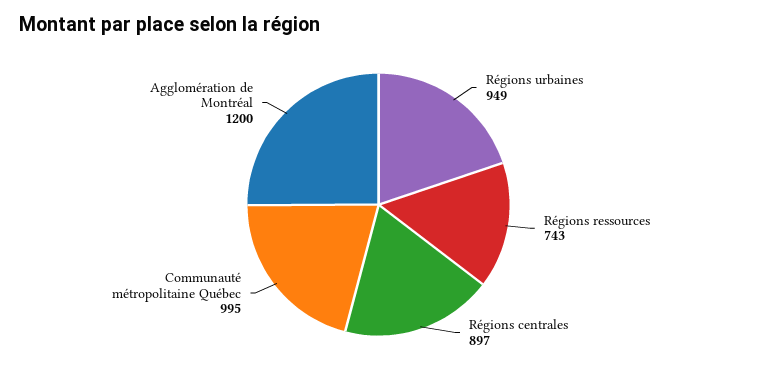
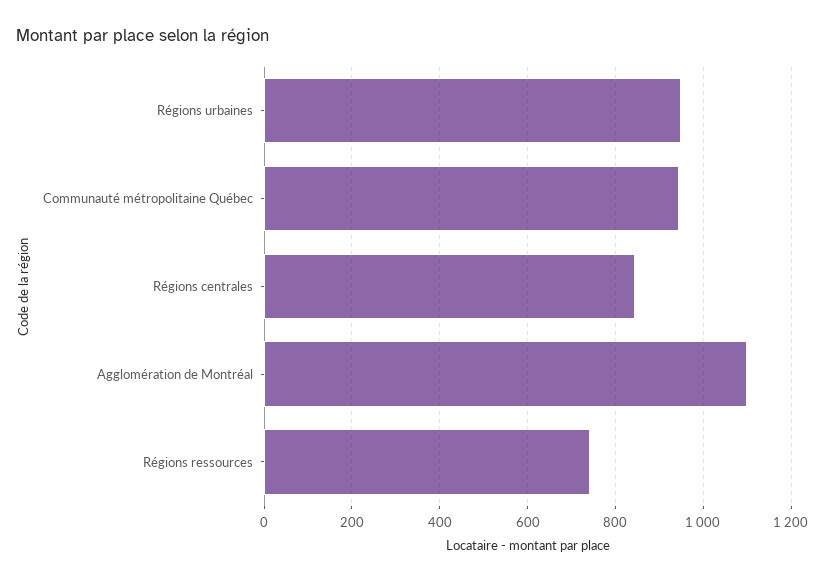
Régions centrales: 897 -> 840
Communauté métropolitaine Québec: 995 -> 940
Agglomération de Montréal: 1200 -> 1100

